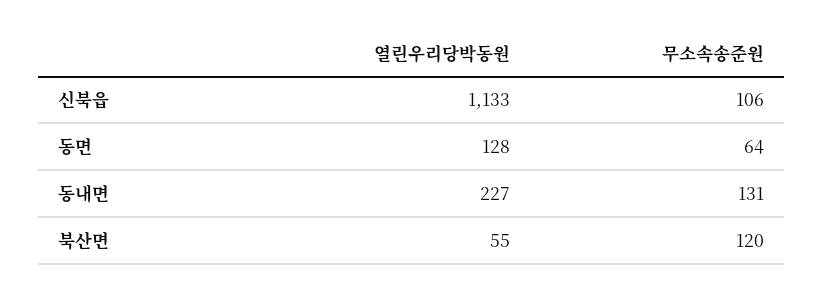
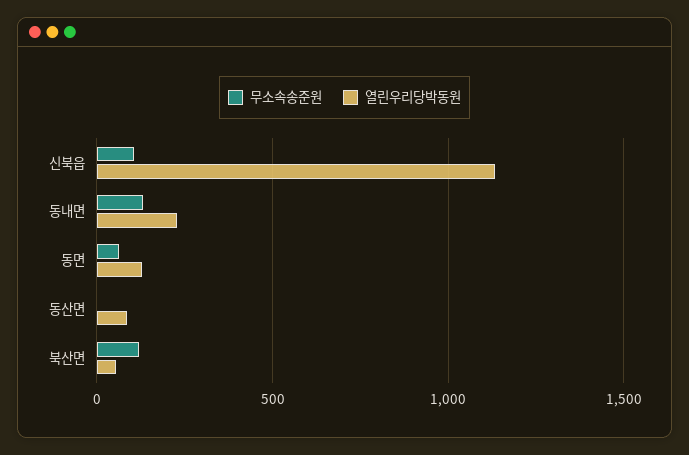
무소속송준원, 동산면: none -> 0
열린우리당박동원, 동산면: none -> 100

